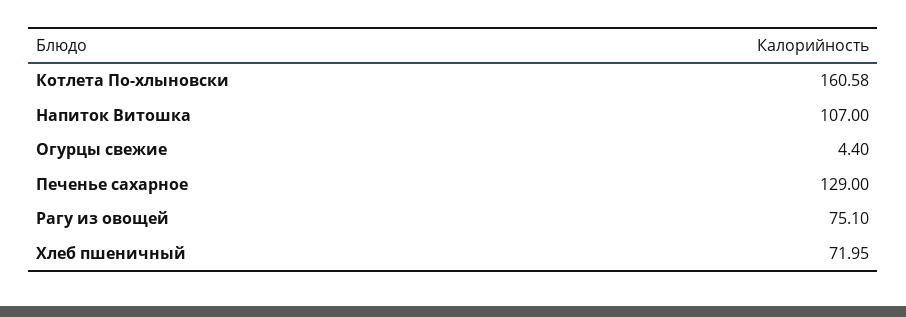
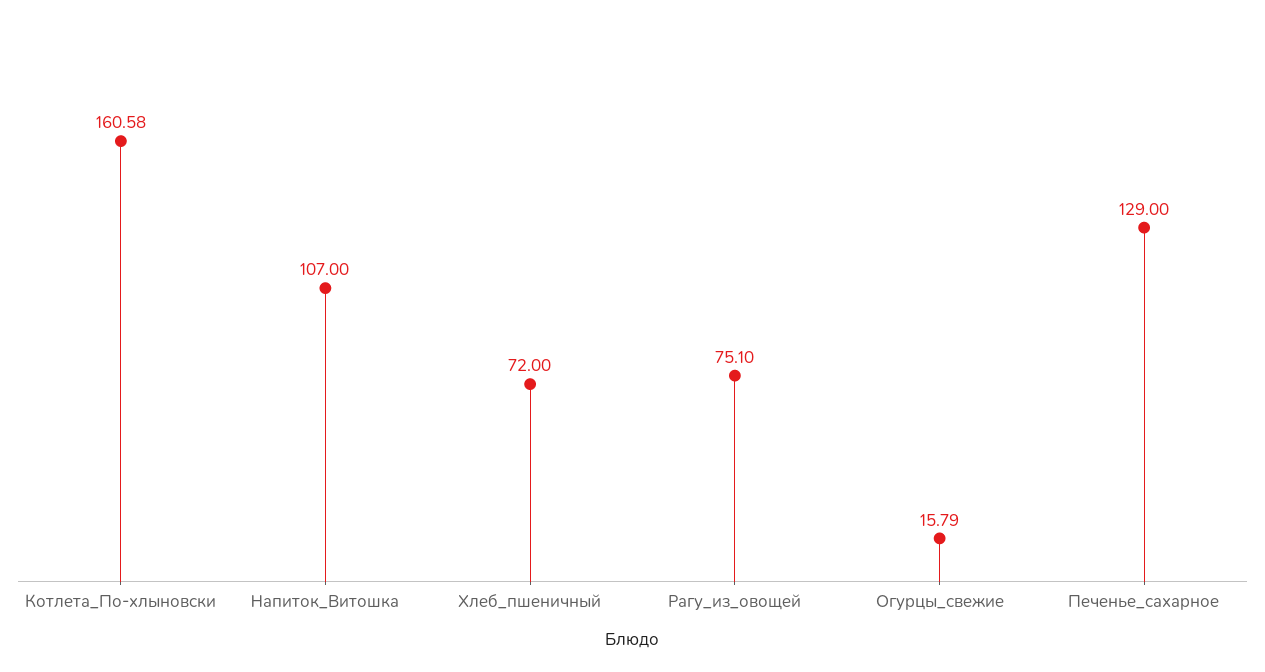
Огурцы свежие: 4.4 -> 15.79
Хлеб пшеничный: 71.95 -> 72

